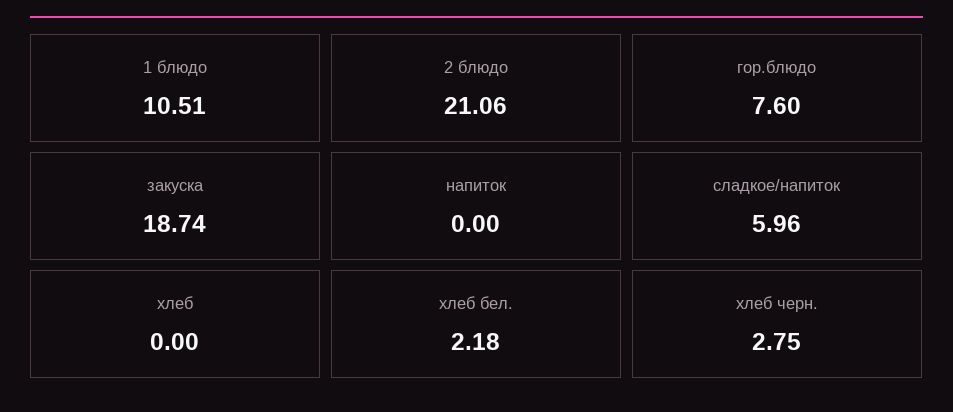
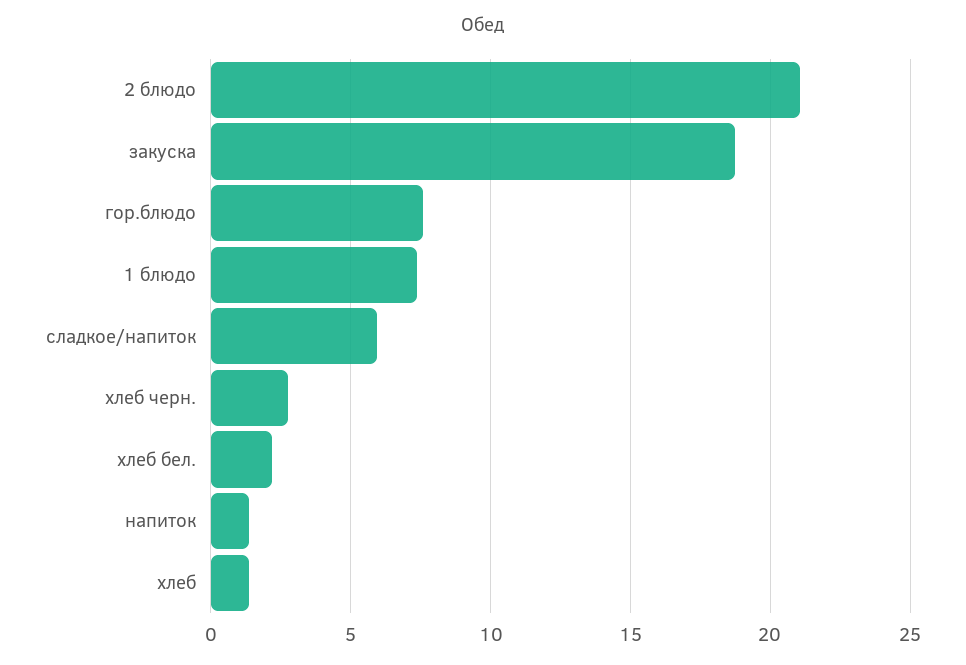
1 блюдо: 10.51 -> 7.5
напиток: 0 -> 1.5
хлеб: 0 -> 1.5

